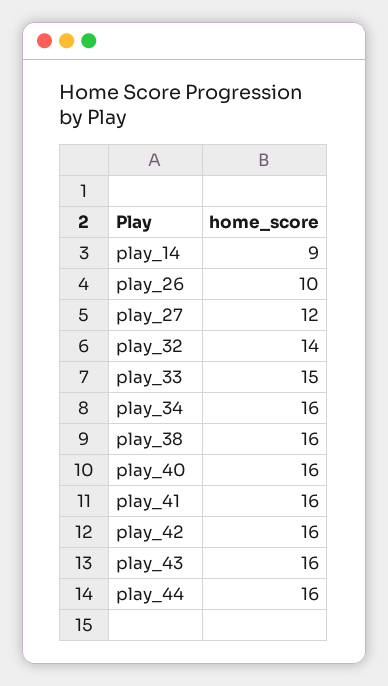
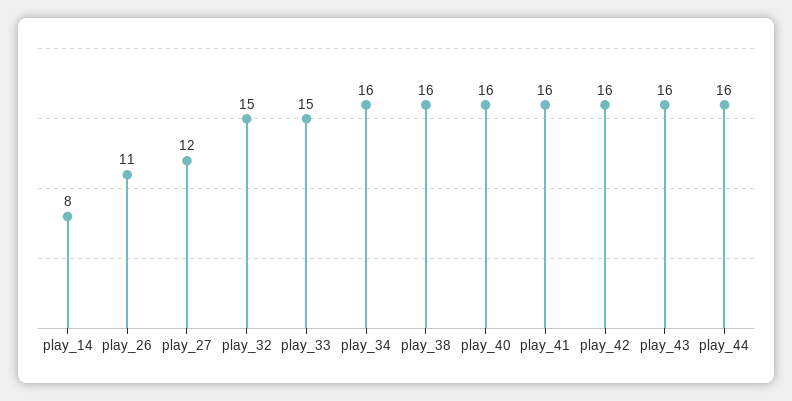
play_14: 9 -> 8
play_26: 10 -> 11
play_32: 14 -> 15

